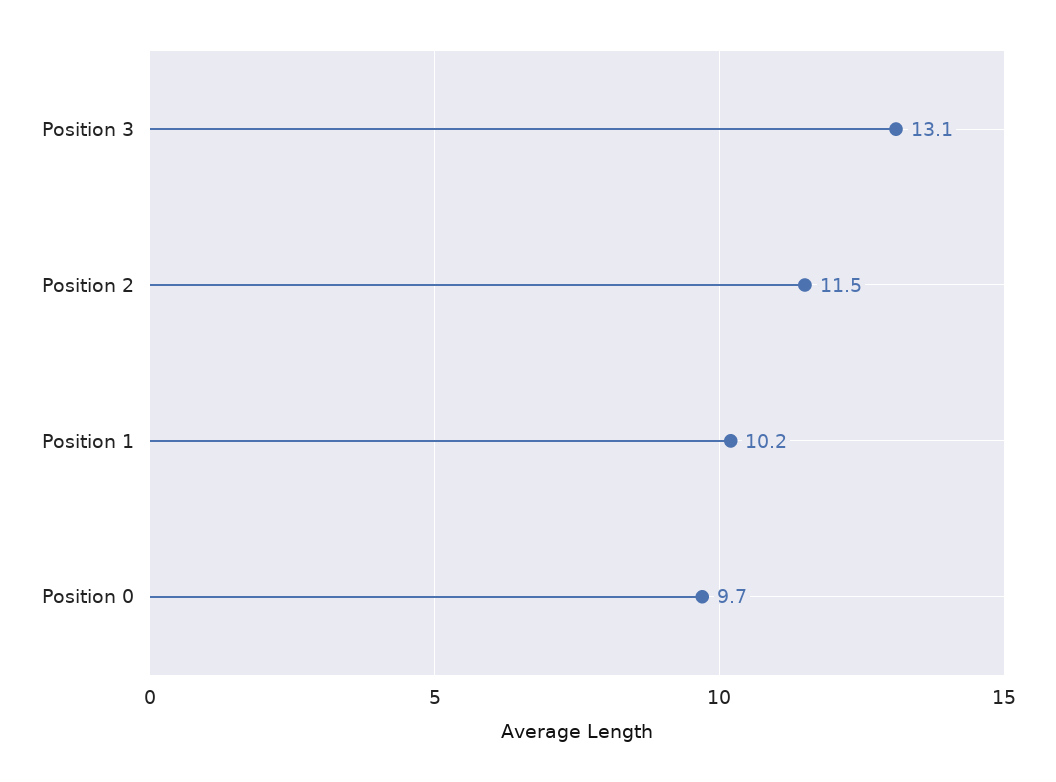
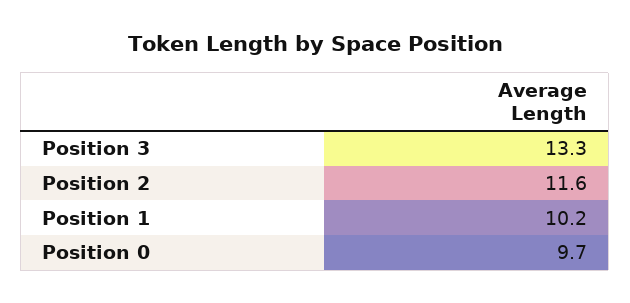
Position 3: 13.1 -> 13.3
Position 2: 11.5 -> 11.6

